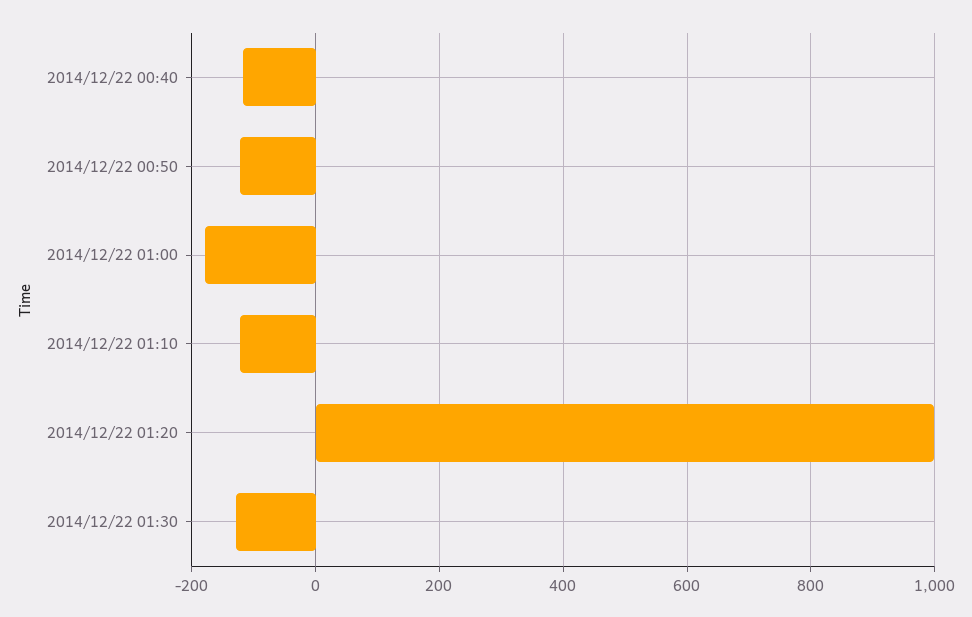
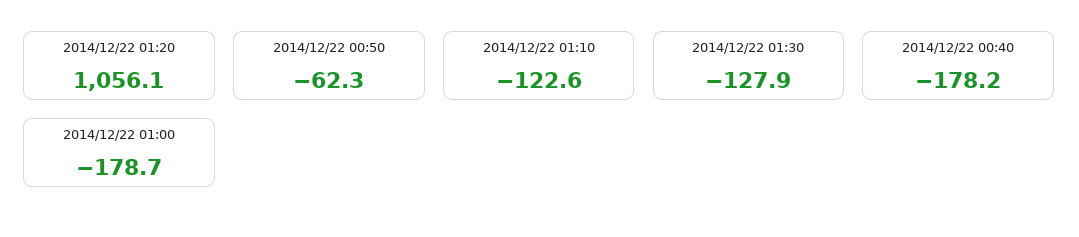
2014/12/22 00:40: -120 -> -178.2
2014/12/22 00:50: -120 -> -62.3
2014/12/22 01:20: 1000 -> 1056.1

